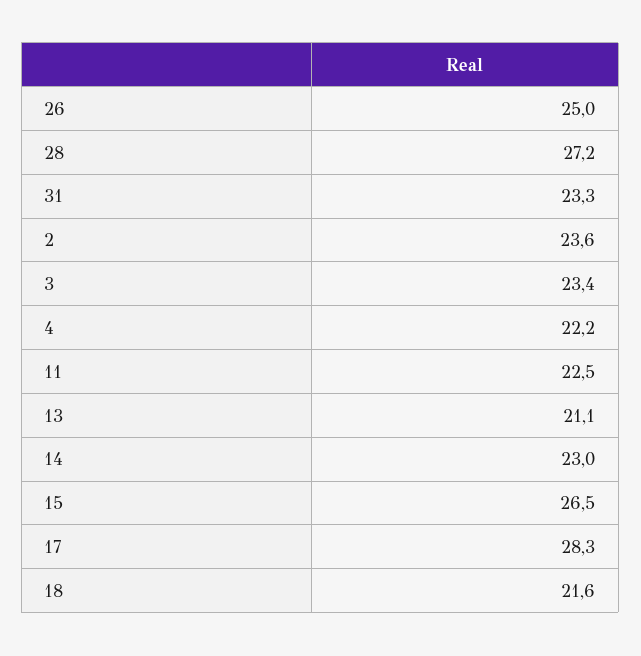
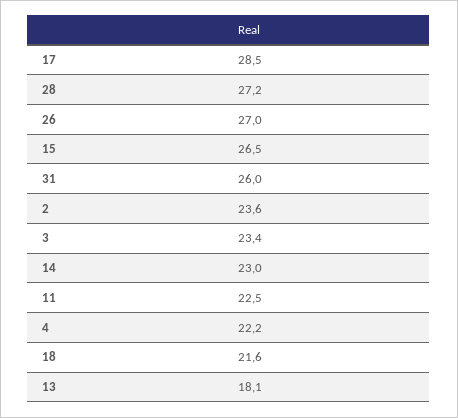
26: 25 -> 27
31: 23.3 -> 26
13: 21.1 -> 18.1
17: 28.3 -> 28.5

